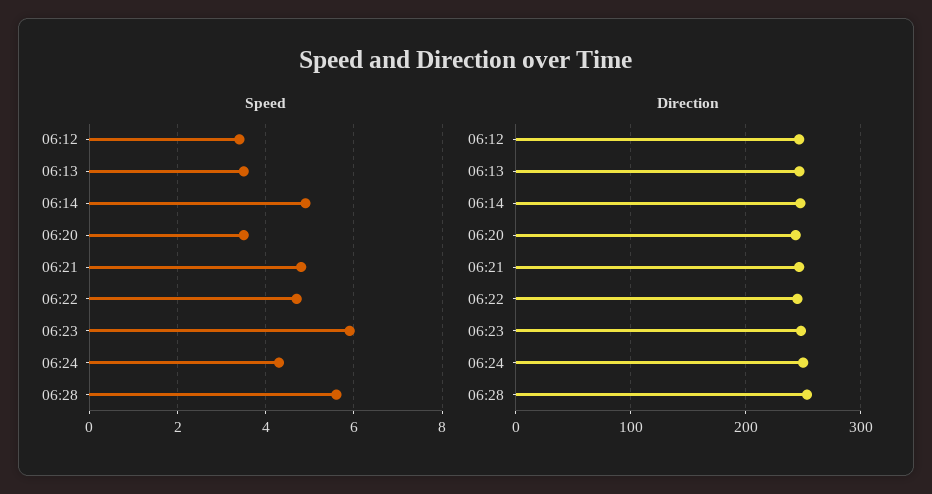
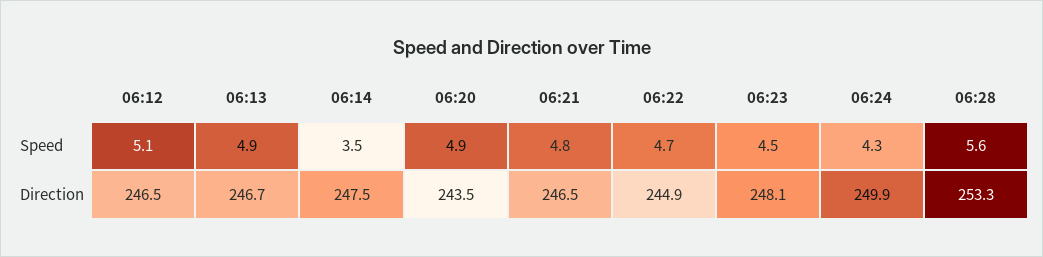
Speed, 06:12: 3.5 -> 5.1
Speed, 06:13: 3.5 -> 4.9
Speed, 06:14: 5 -> 3.5
Speed, 06:20: 3.5 -> 4.9
Speed, 06:23: 6 -> 4.5

